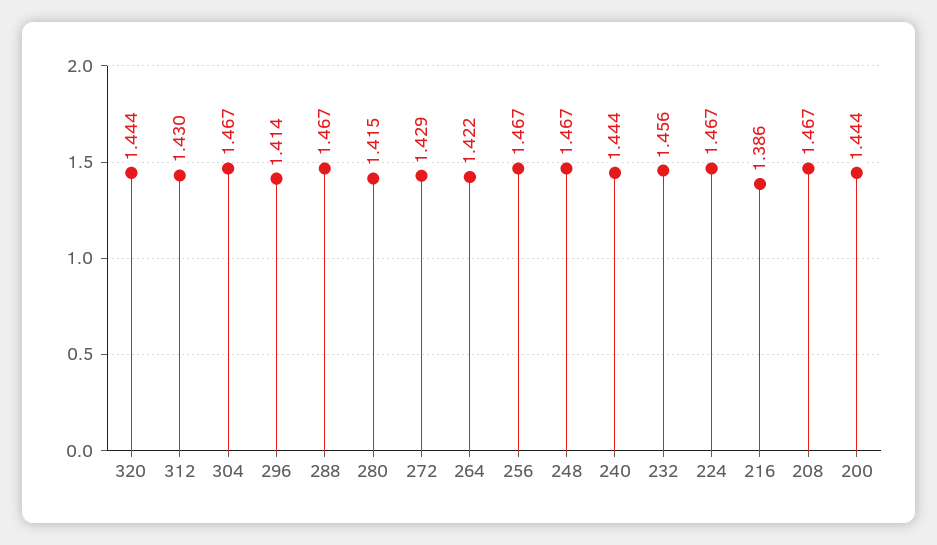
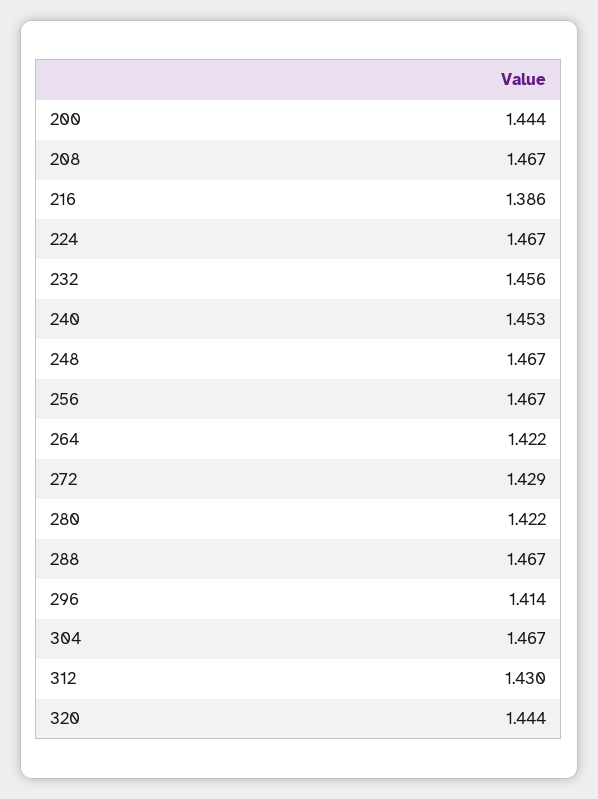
280: 1.415 -> 1.422
240: 1.444 -> 1.453

